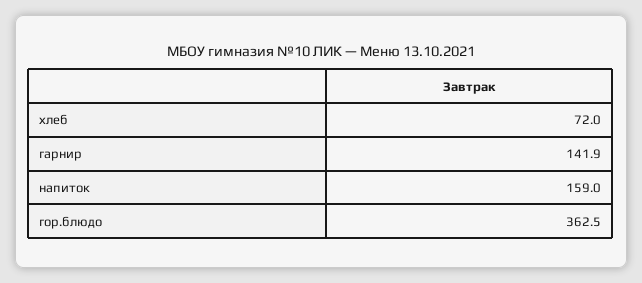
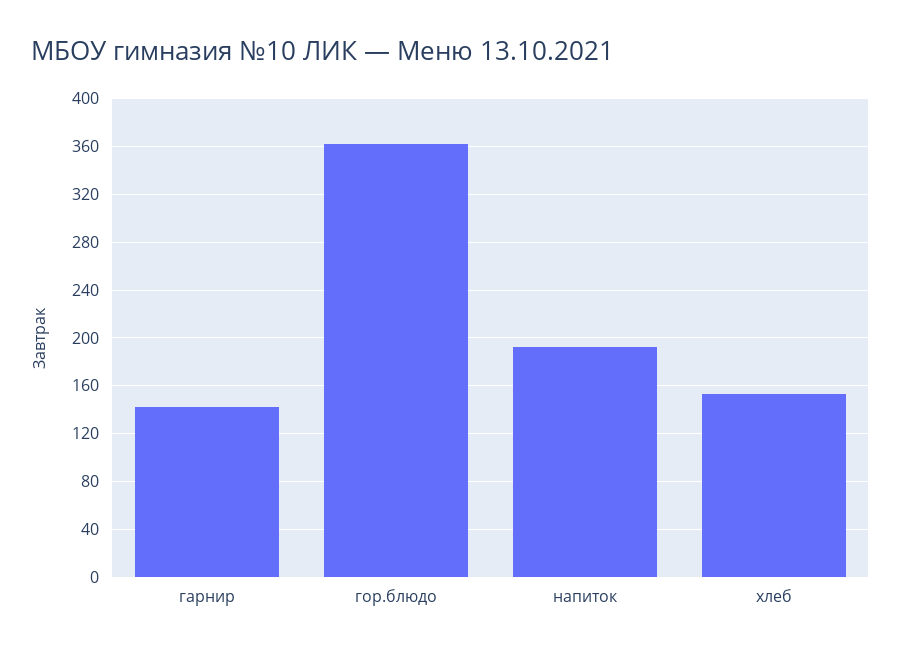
хлеб: 72 -> 150
напиток: 159 -> 190

